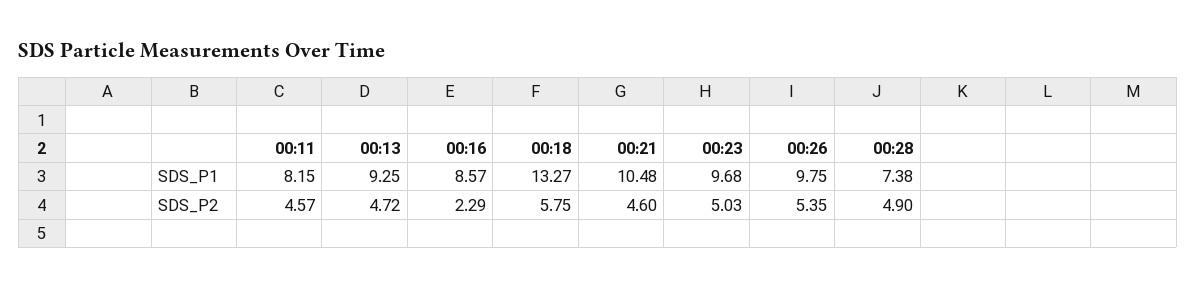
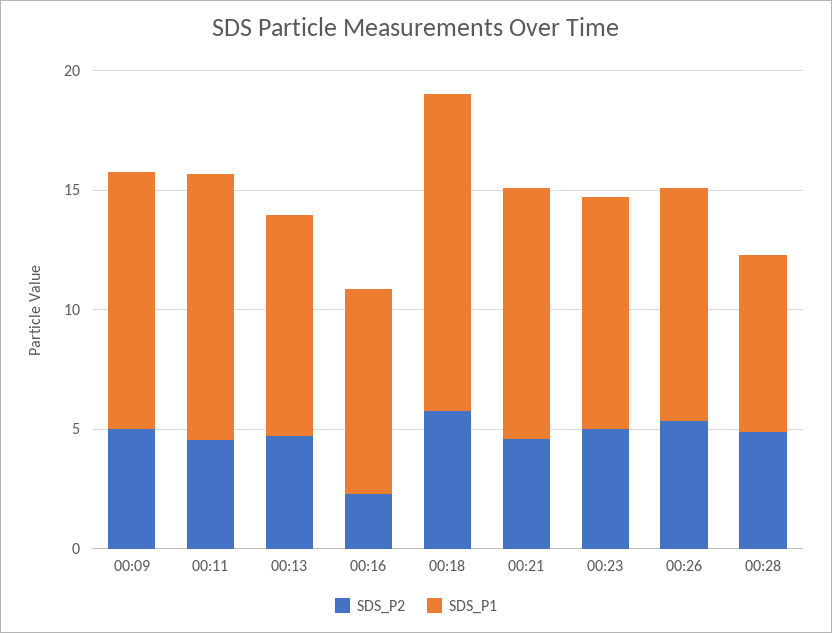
SDS_P1, 00:11: 8.15 -> 11
SDS_P2, 00:09: none -> 5
SDS_P1, 00:09: none -> 11

